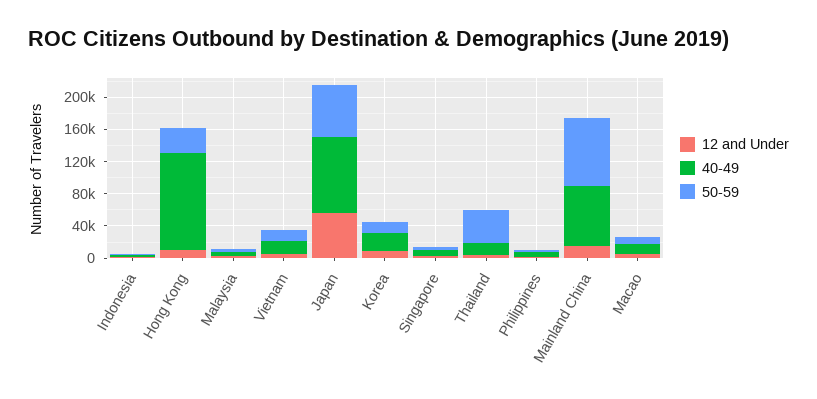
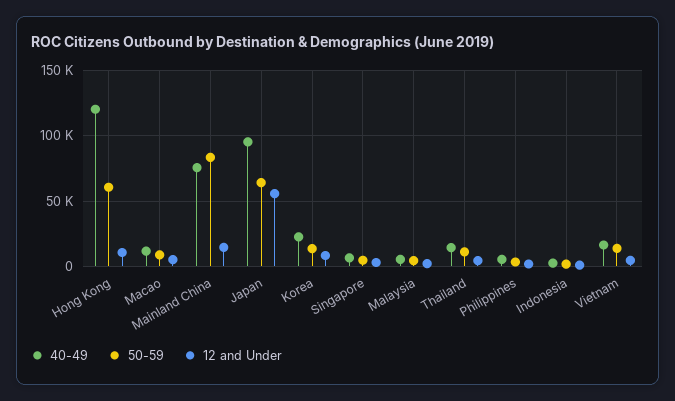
50-59, Hong Kong: 30000 -> 60000
50-59, Thailand: 40000 -> 10000

